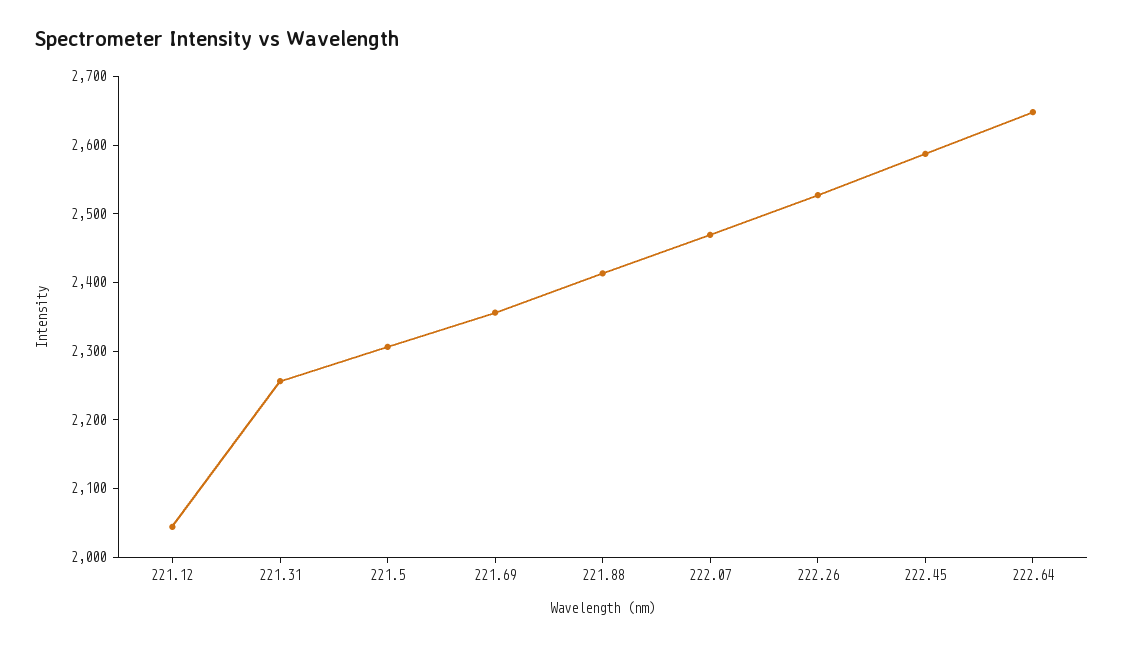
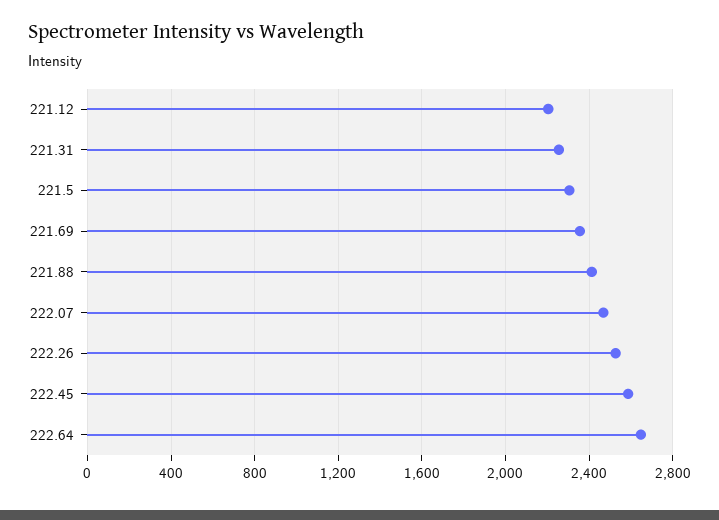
221.12: 2040 -> 2200

